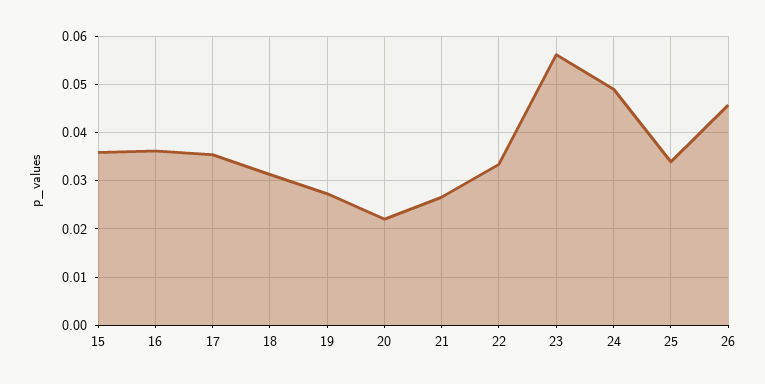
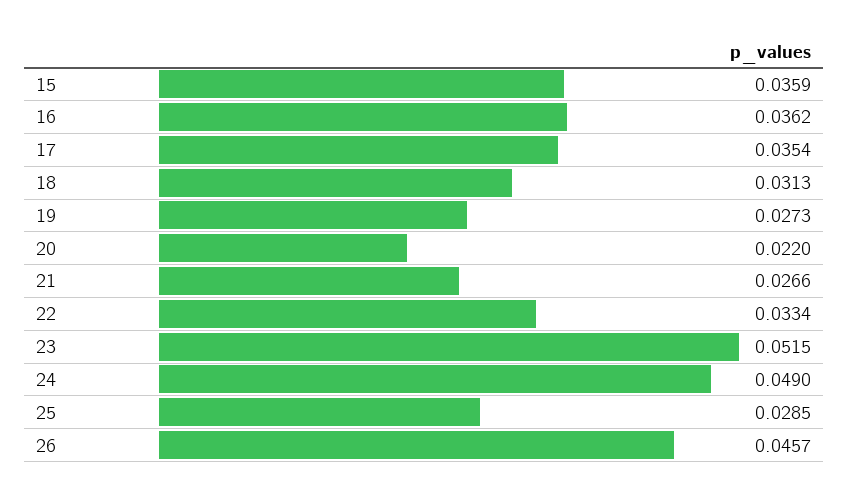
23: 0.056 -> 0.0515
25: 0.034 -> 0.0285

